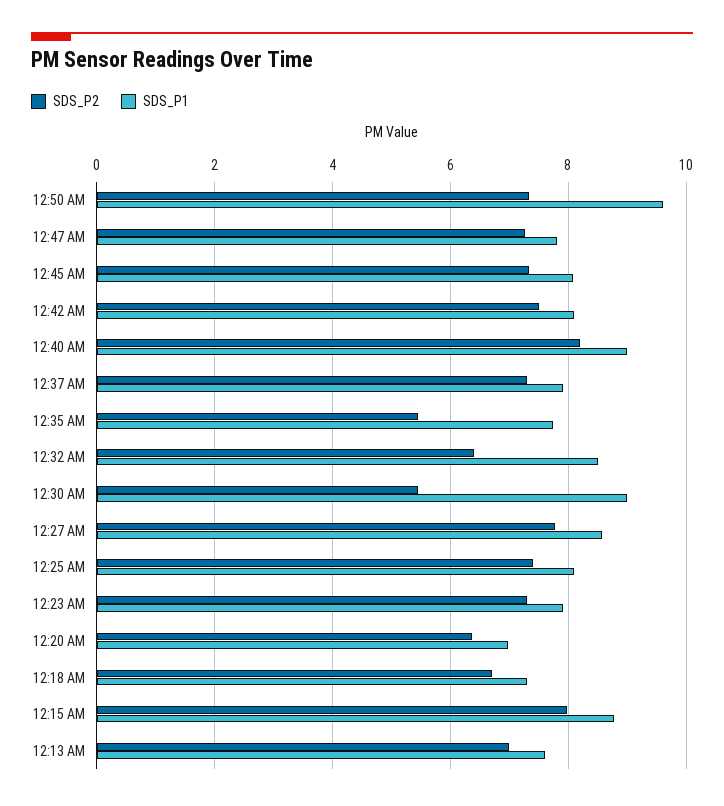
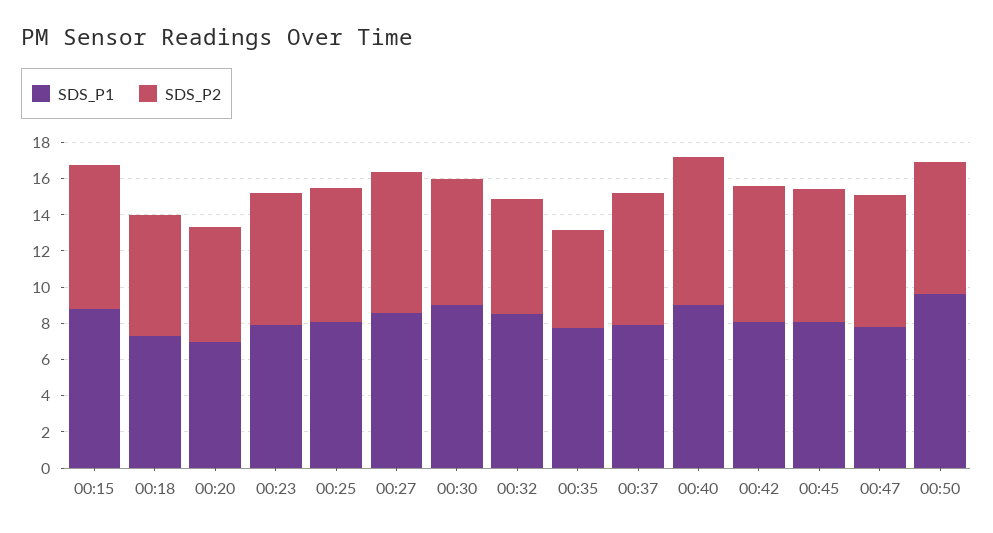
SDS_P2, 12:30 AM: 5.4 -> 7
SDS_P2, 12:13 AM: 7 -> none
SDS_P1, 12:13 AM: 7.6 -> none

